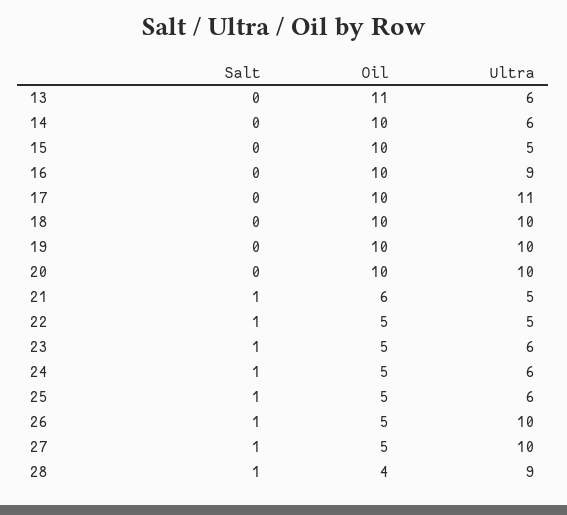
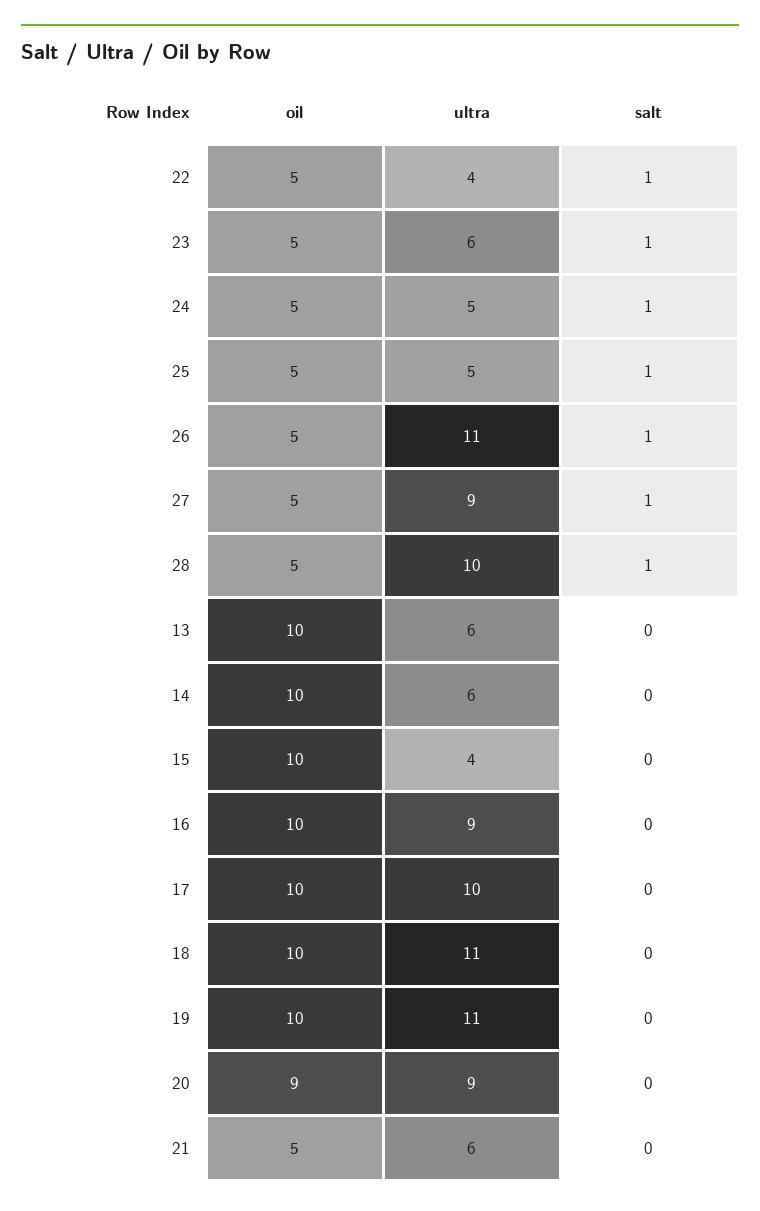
Oil, 13: 11 -> 10
Ultra, 15: 5 -> 4
Ultra, 17: 11 -> 10
Ultra, 18: 10 -> 11
Ultra, 19: 10 -> 11
Oil, 20: 10 -> 9
Ultra, 20: 10 -> 9
Salt, 21: 1 -> 0
Oil, 21: 6 -> 5
Ultra, 21: 5 -> 6
Ultra, 22: 5 -> 4
Ultra, 24: 6 -> 5
Ultra, 25: 6 -> 5
Ultra, 26: 10 -> 11
Ultra, 27: 10 -> 9
Oil, 28: 4 -> 5
Ultra, 28: 9 -> 10

